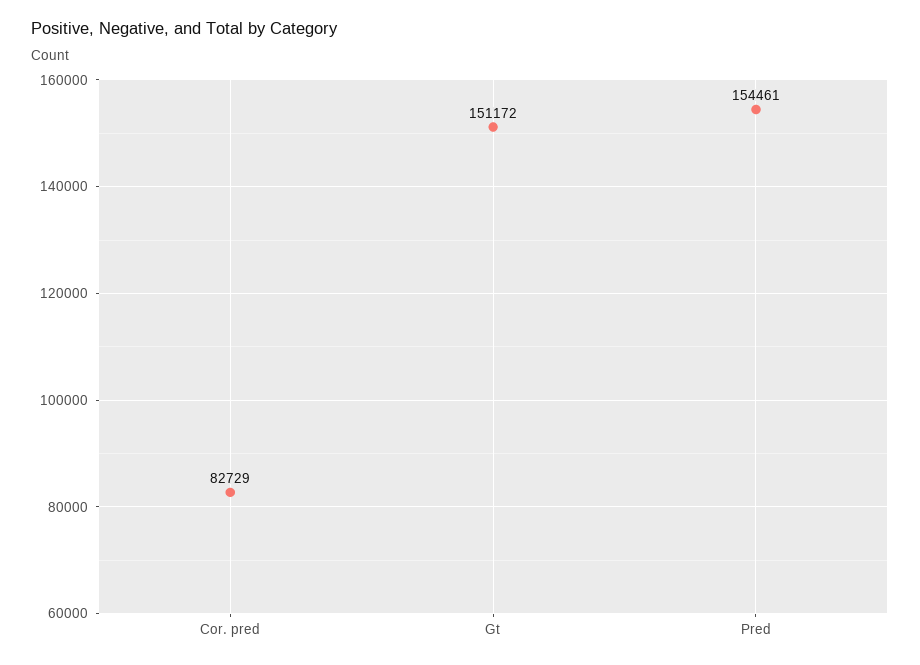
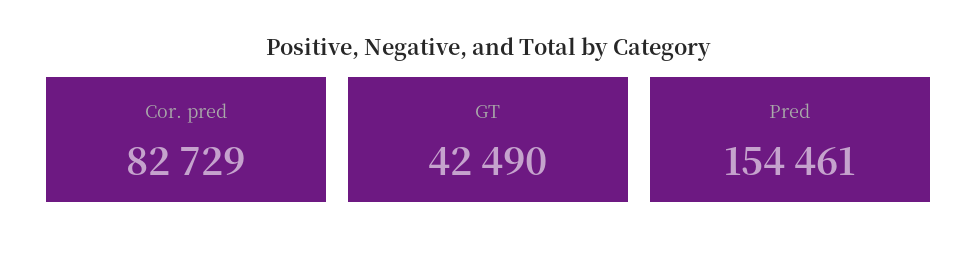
Gt: 151172 -> 42490

